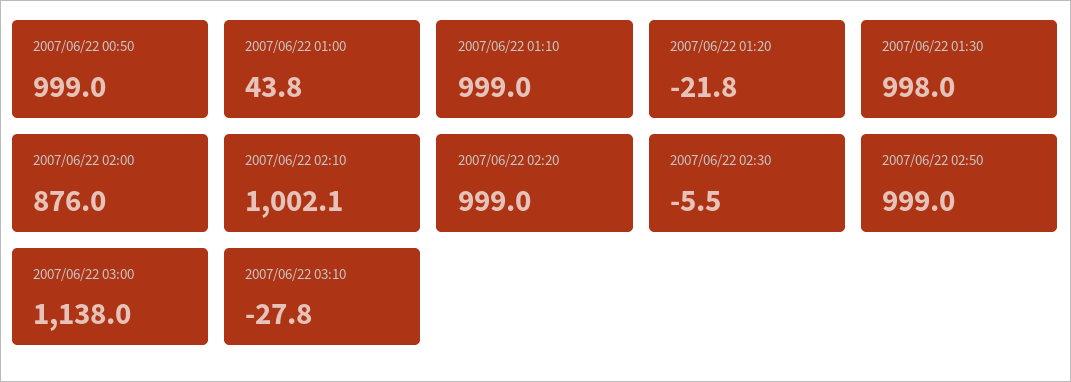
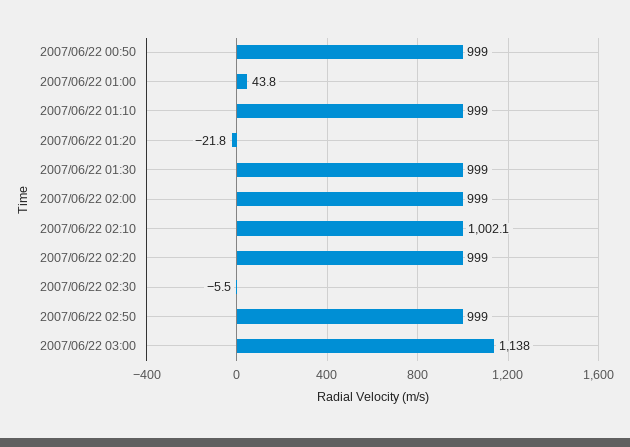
2007/06/22 01:30: 998 -> 999
2007/06/22 02:00: 876 -> 999
2007/06/22 03:10: -27.8 -> none

